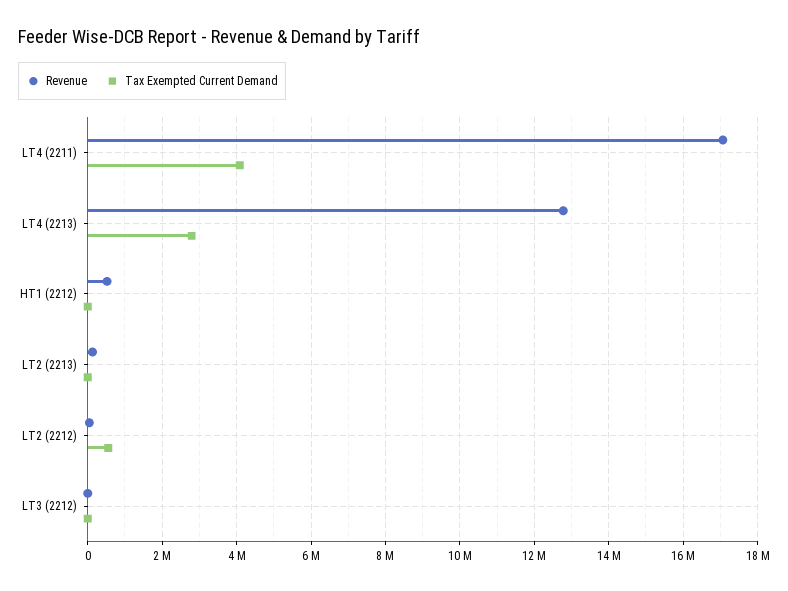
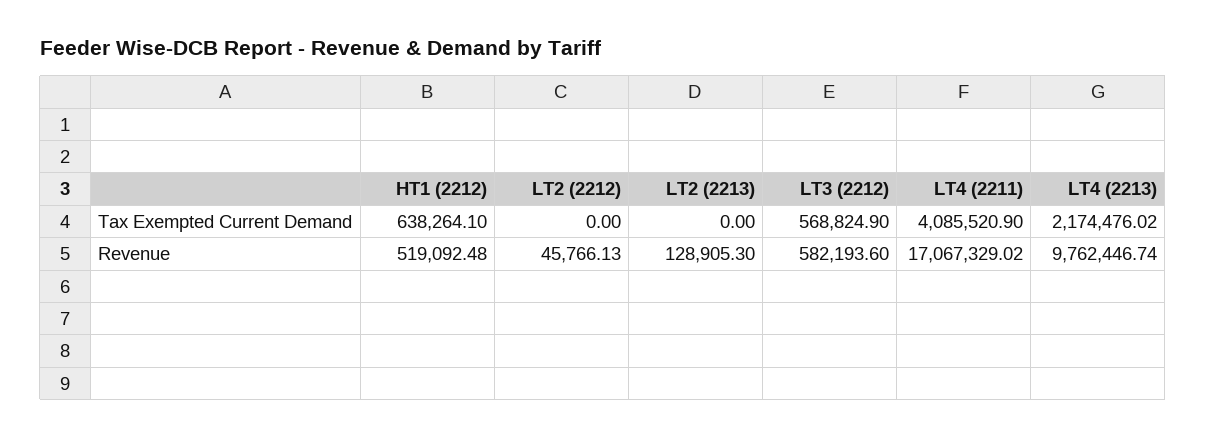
Revenue, LT4 (2213): 12800000 -> 9762446.74
Tax Exempted Current Demand, LT4 (2213): 2800000 -> 2174476.02
Tax Exempted Current Demand, HT1 (2212): 0 -> 638264.1
Tax Exempted Current Demand, LT2 (2212): 600000 -> 0
Revenue, LT3 (2212): 0 -> 582193.6
Tax Exempted Current Demand, LT3 (2212): 0 -> 568824.9

